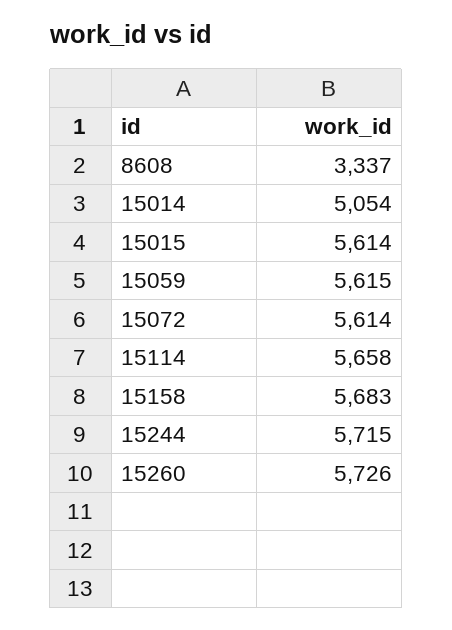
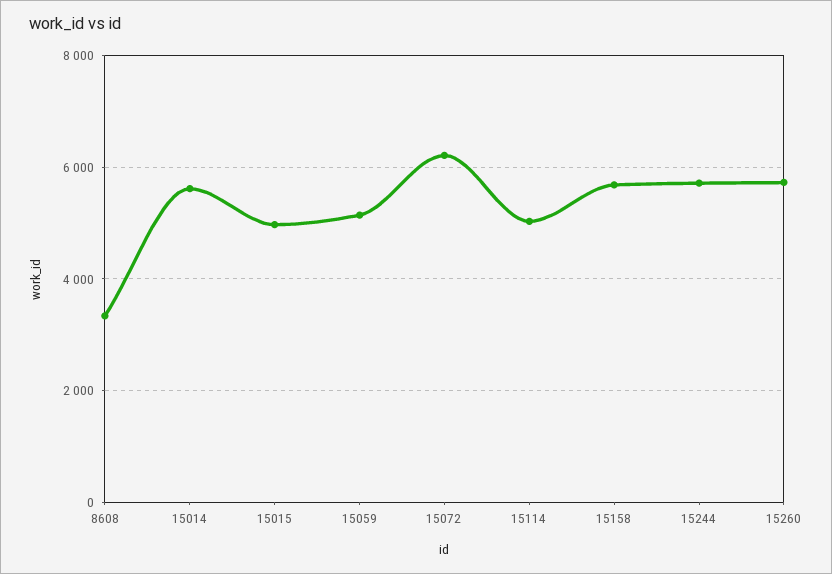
15014: 5054 -> 5600
15015: 5614 -> 5000
15059: 5615 -> 5200
15072: 5614 -> 6200
15114: 5658 -> 5000

